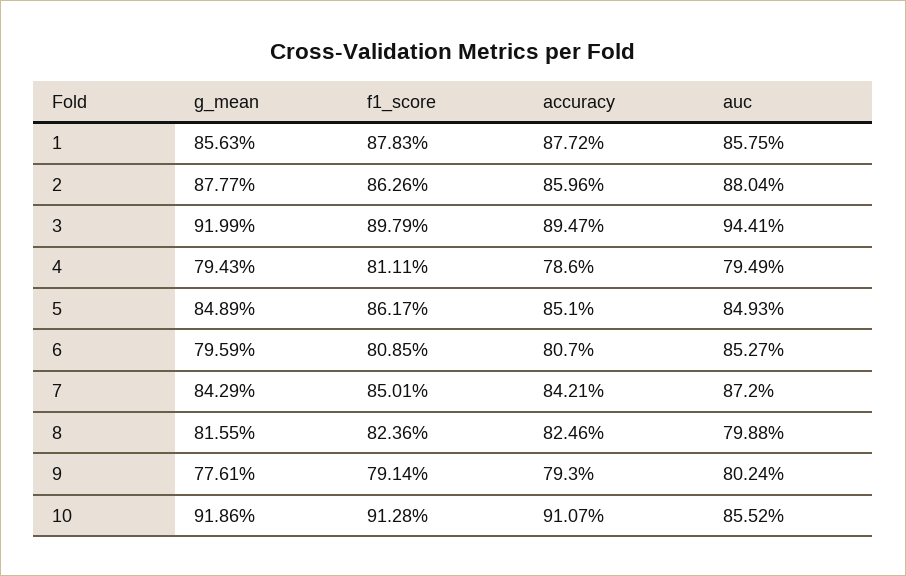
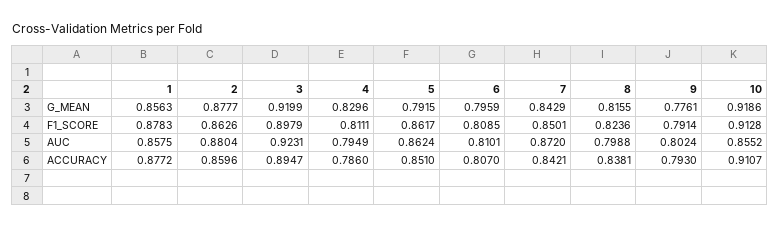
auc, 3: 0.9441 -> 0.9231
g_mean, 4: 0.7943 -> 0.8296
g_mean, 5: 0.8489 -> 0.7915
auc, 5: 0.8493 -> 0.8624
auc, 6: 0.8527 -> 0.8101
accuracy, 8: 0.8246 -> 0.8381

